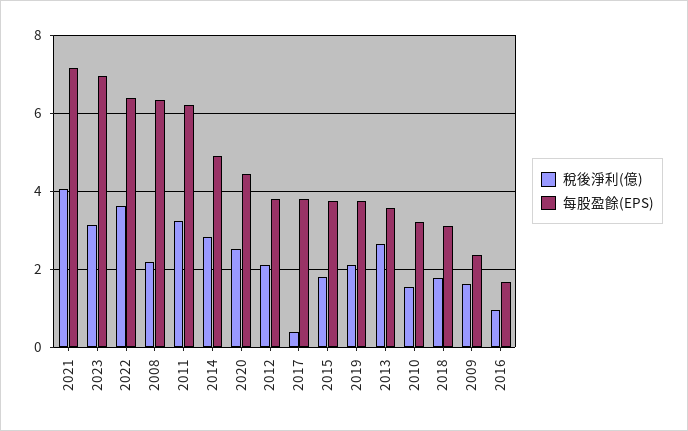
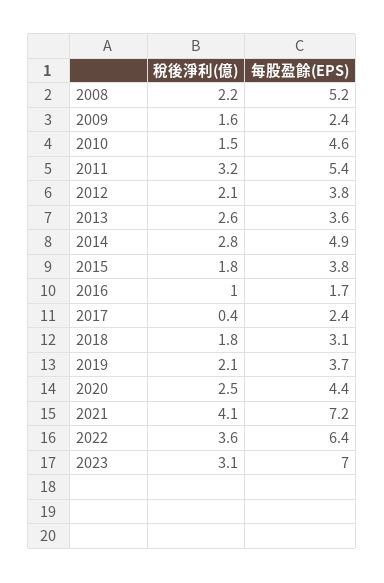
每股盈餘(EPS), 2008: 6.4 -> 5.2
每股盈餘(EPS), 2011: 6.2 -> 5.4
每股盈餘(EPS), 2017: 3.8 -> 2.4
每股盈餘(EPS), 2010: 3.2 -> 4.6

